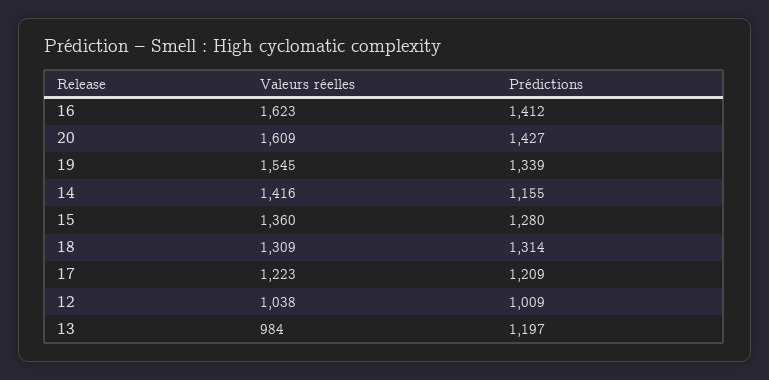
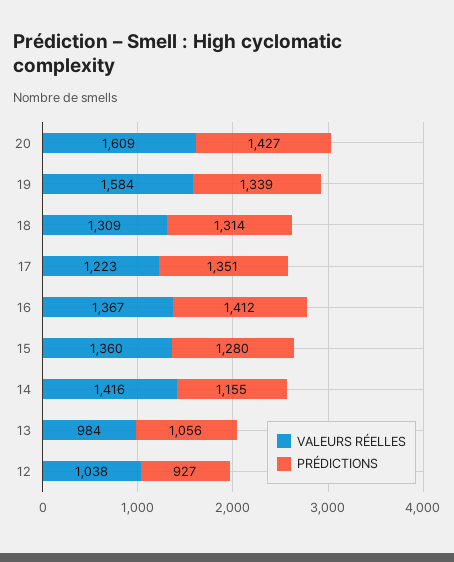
Valeurs réelles, 16: 1623 -> 1367
Valeurs réelles, 19: 1545 -> 1584
Prédictions, 17: 1209 -> 1351
Prédictions, 12: 1009 -> 927
Prédictions, 13: 1197 -> 1056

